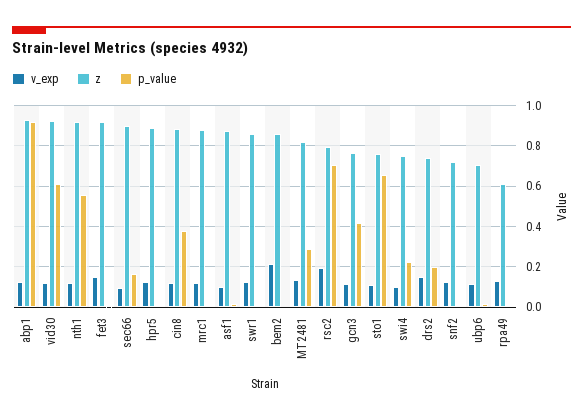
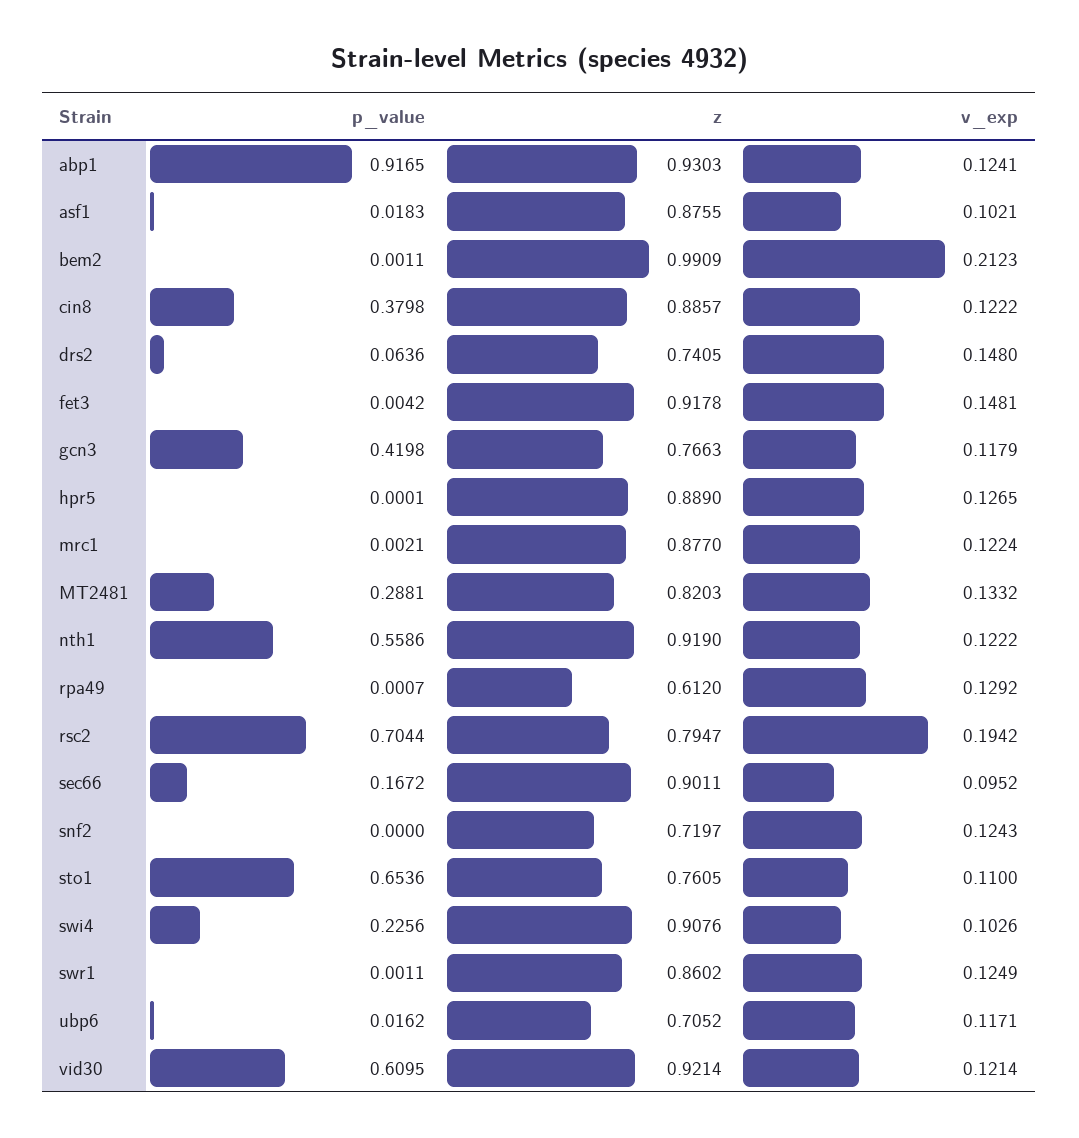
z, bem2: 0.85 -> 0.9909
z, swi4: 0.75 -> 0.9076
p_value, drs2: 0.2 -> 0.0636

